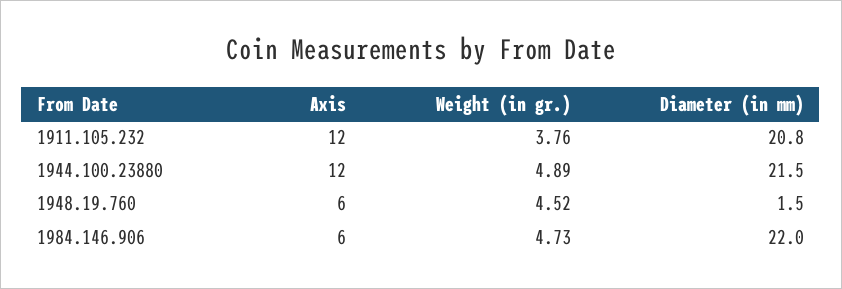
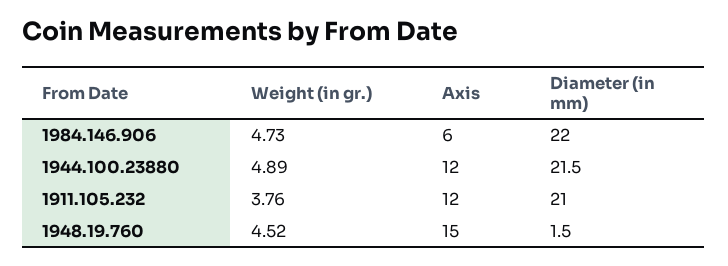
Diameter (in mm), 1911.105.232: 20.8 -> 21
Axis, 1948.19.760: 6 -> 15

